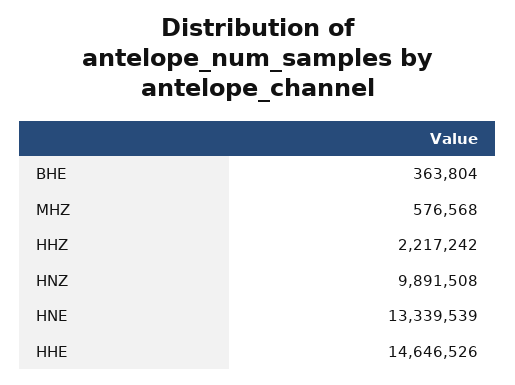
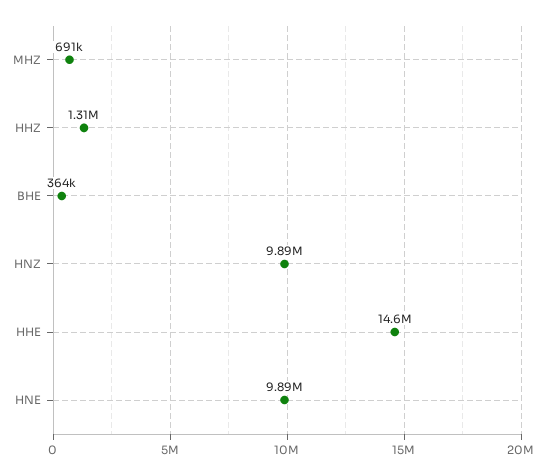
MHZ: 576568 -> 691000
HHZ: 2217242 -> 1310000
HNE: 13339539 -> 9890000

